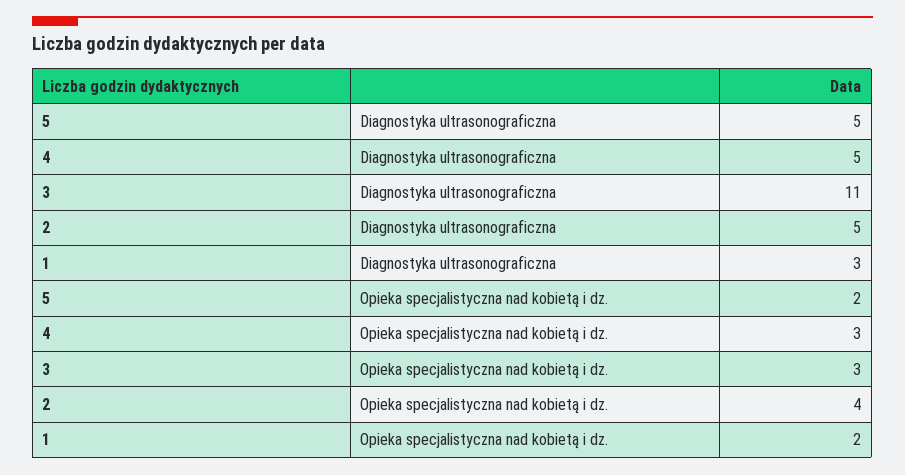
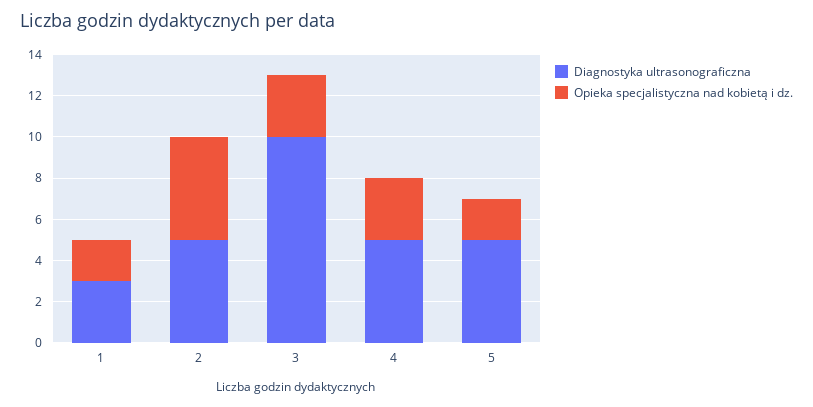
Diagnostyka ultrasonograficzna, 3: 11 -> 10
Opieka specjalistyczna nad kobietą i dz., 2: 4 -> 5

